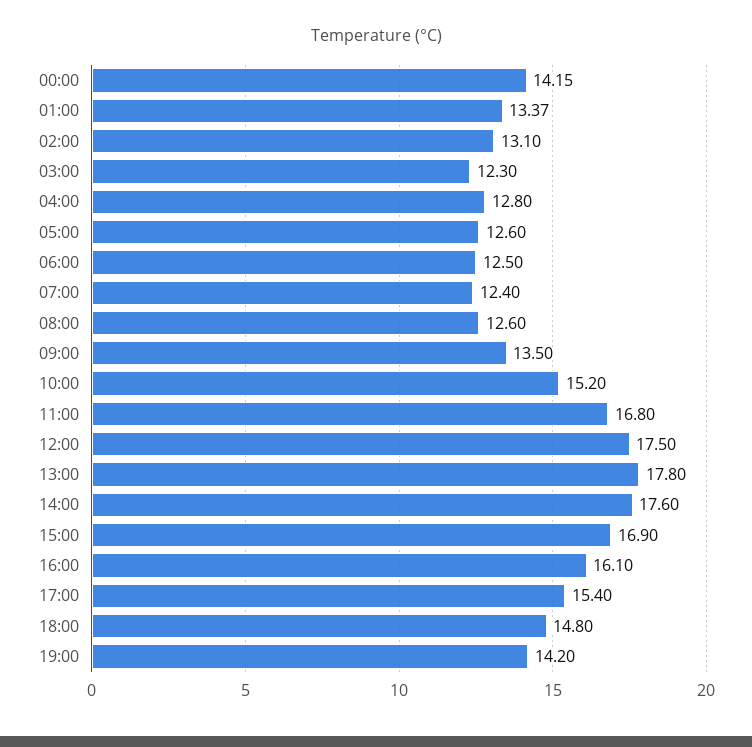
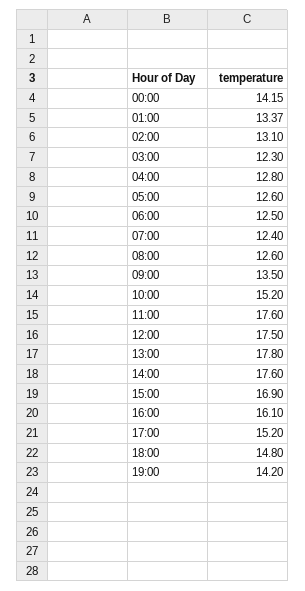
11:00: 16.8 -> 17.6
17:00: 15.4 -> 15.2

